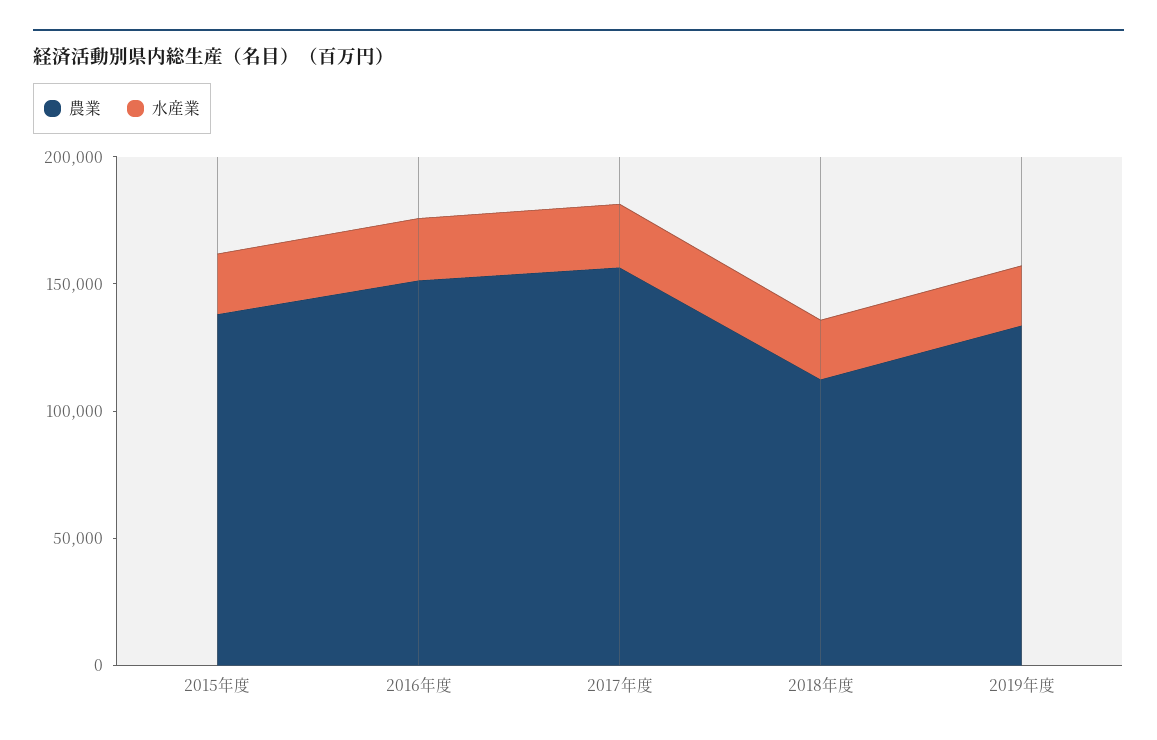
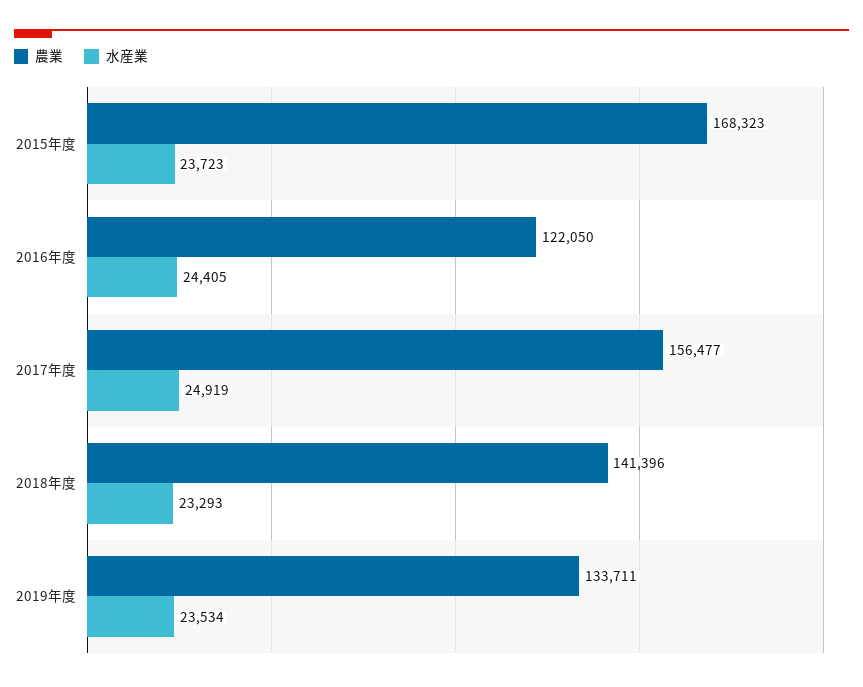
農業, 2015年度: 140000 -> 168323
農業, 2016年度: 150000 -> 122050
農業, 2018年度: 110000 -> 141396

